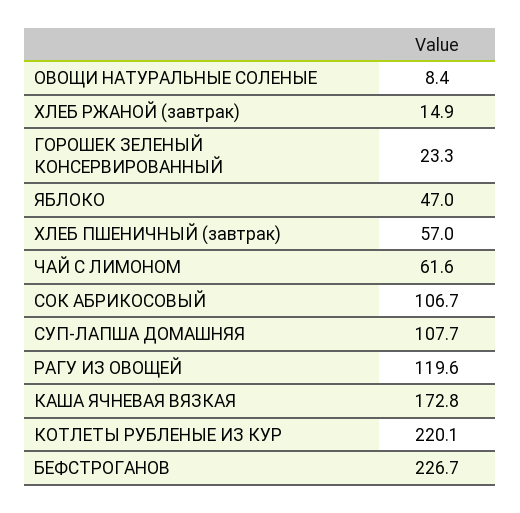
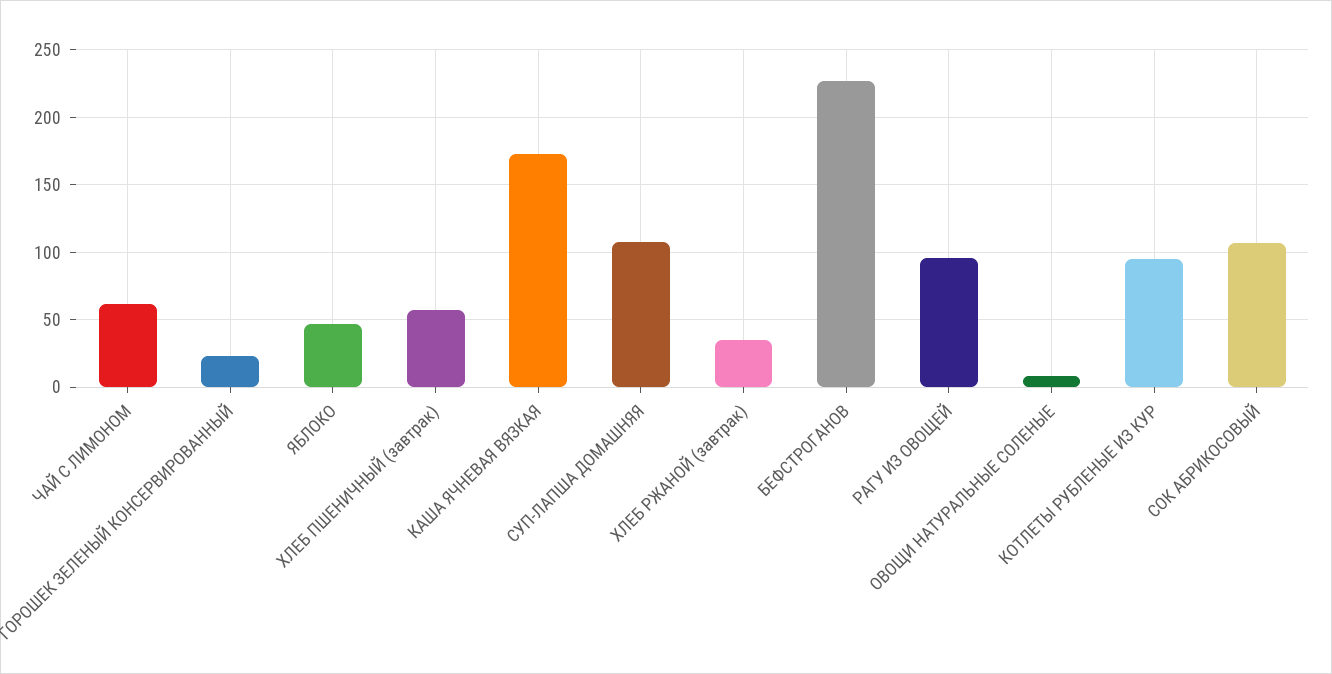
ХЛЕБ РЖАНОЙ (завтрак): 14.9 -> 35
РАГУ ИЗ ОВОЩЕЙ: 119.6 -> 95
КОТЛЕТЫ РУБЛЕНЫЕ ИЗ КУР: 220.1 -> 95

